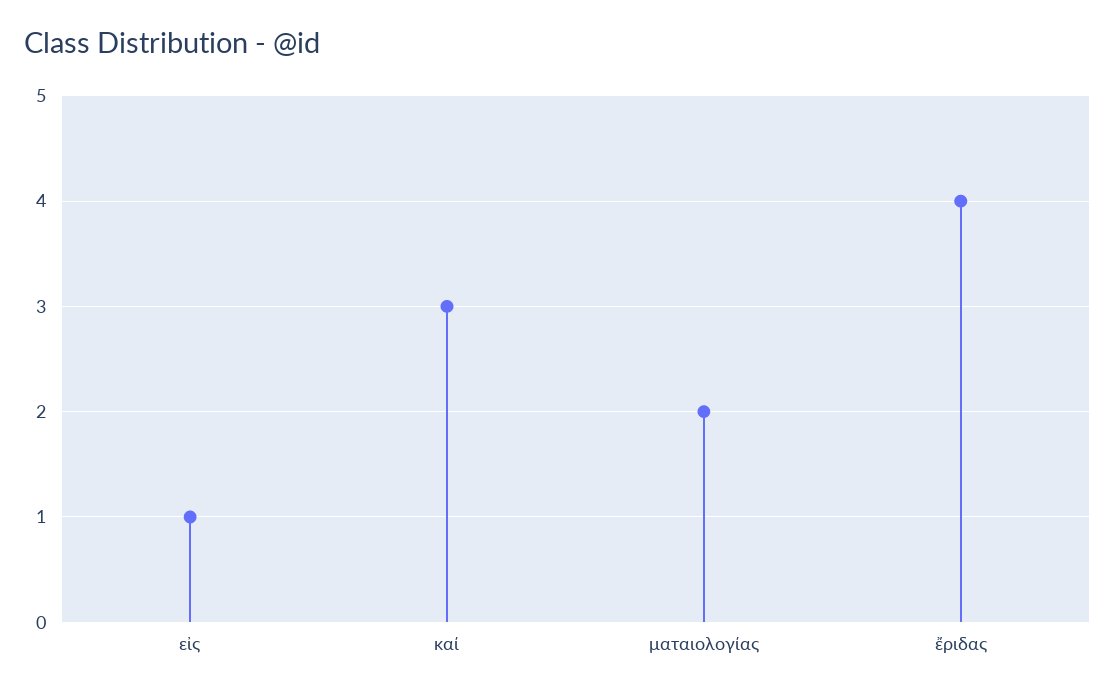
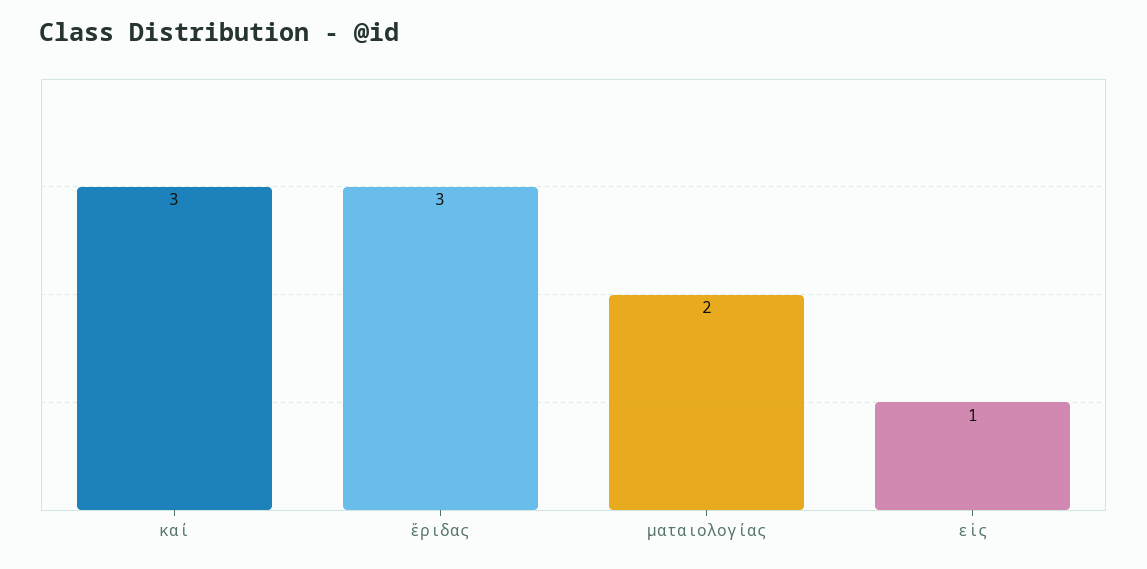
ἔριδας: 4 -> 3

